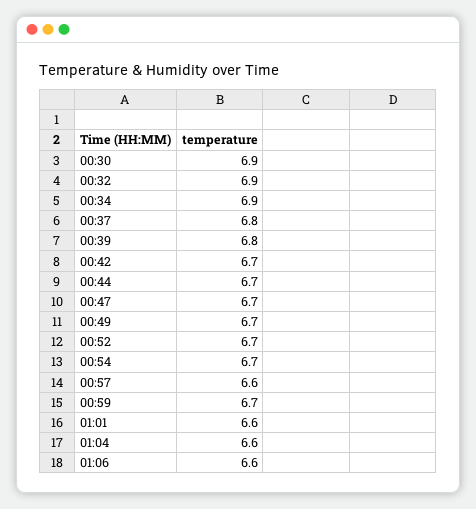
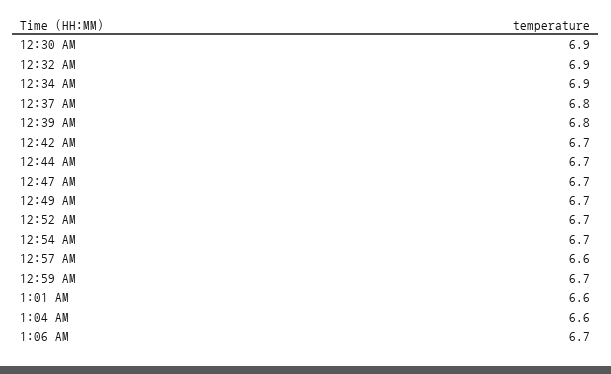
01:06: 6.6 -> 6.7

